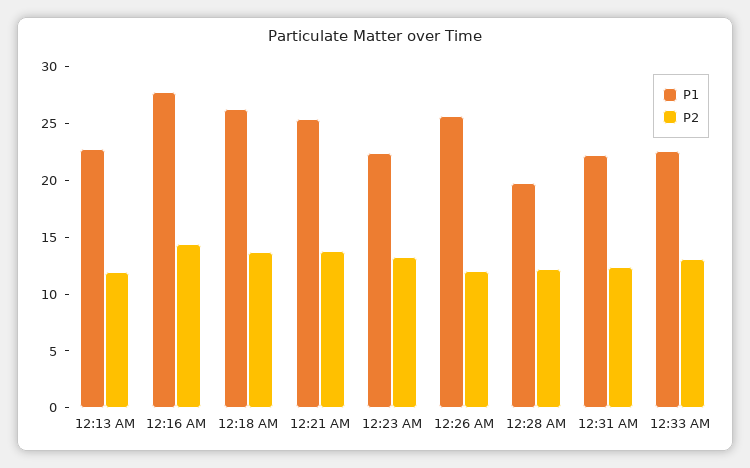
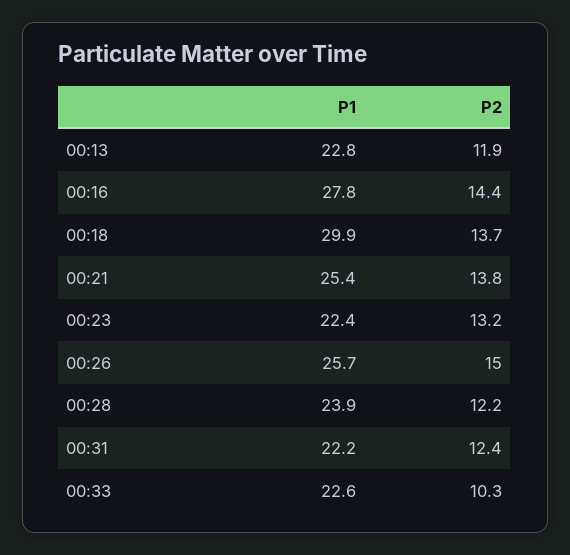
P1, 12:18 AM: 26 -> 29.9
P2, 12:26 AM: 12 -> 15
P1, 12:28 AM: 20 -> 23.9
P2, 12:33 AM: 13 -> 10.3

